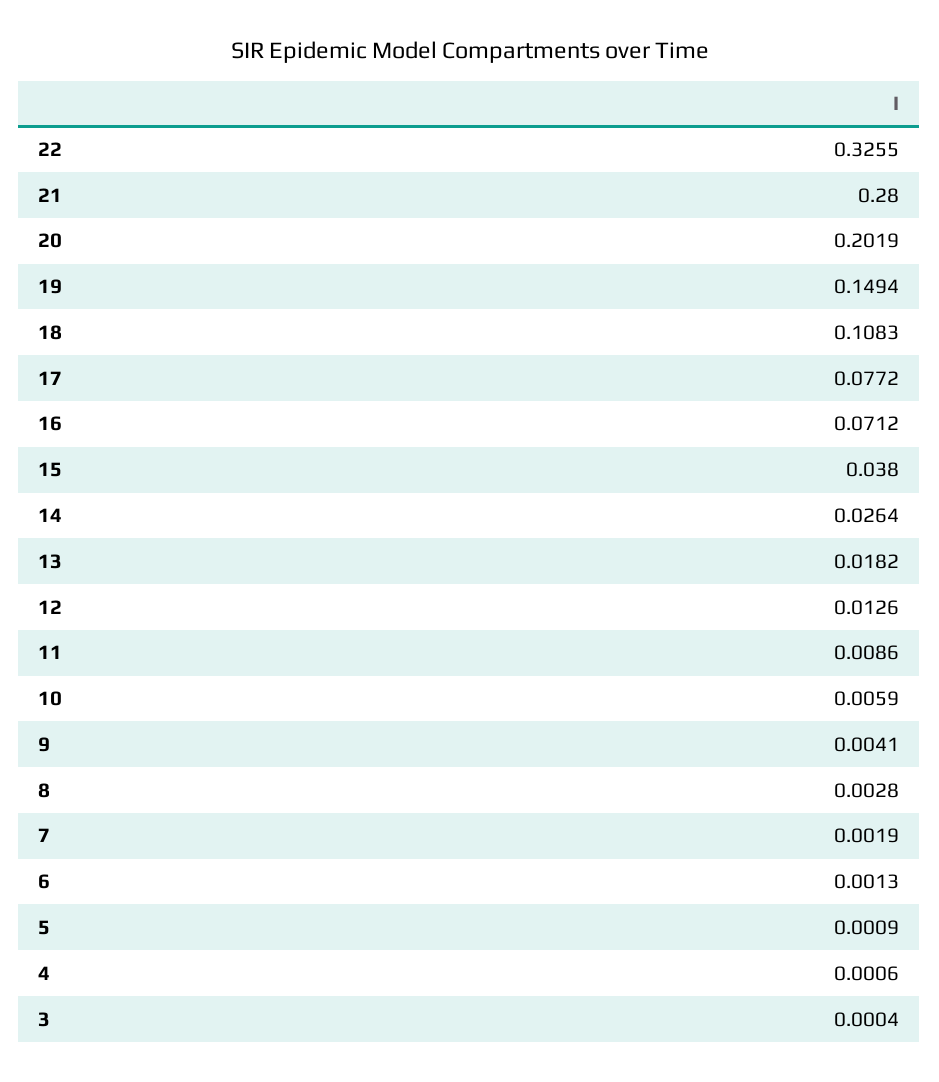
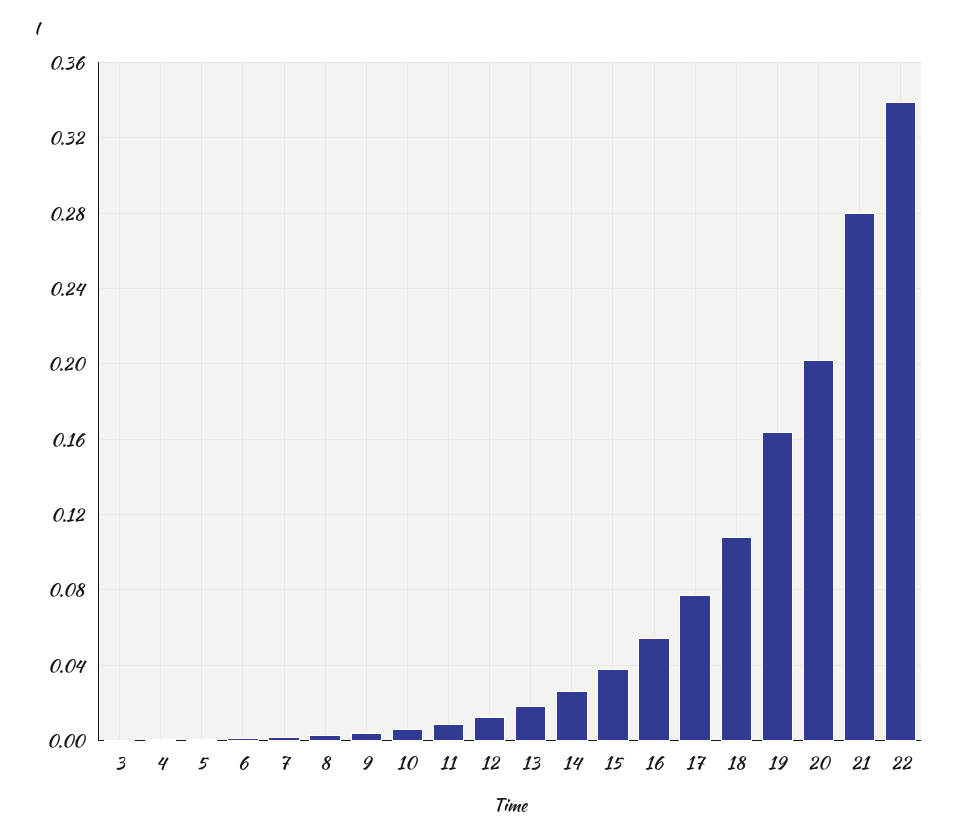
22: 0.3255 -> 0.34
19: 0.1494 -> 0.165
16: 0.0712 -> 0.055

